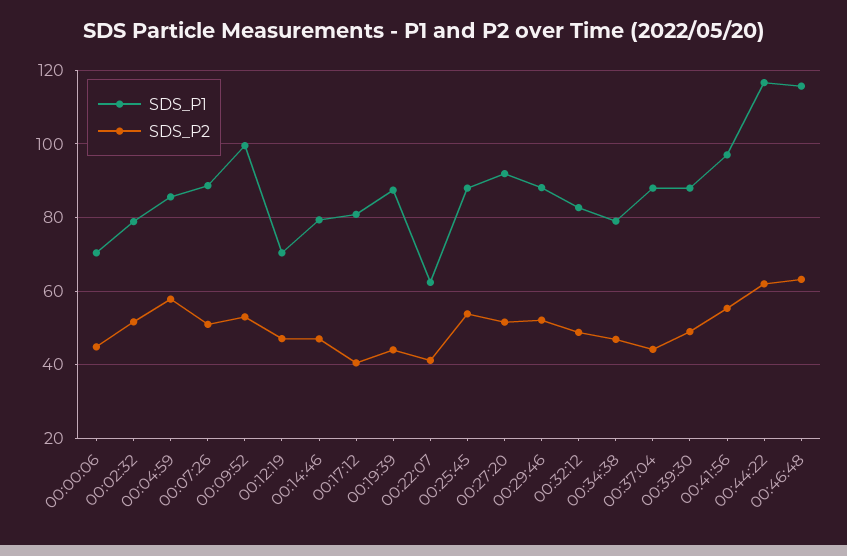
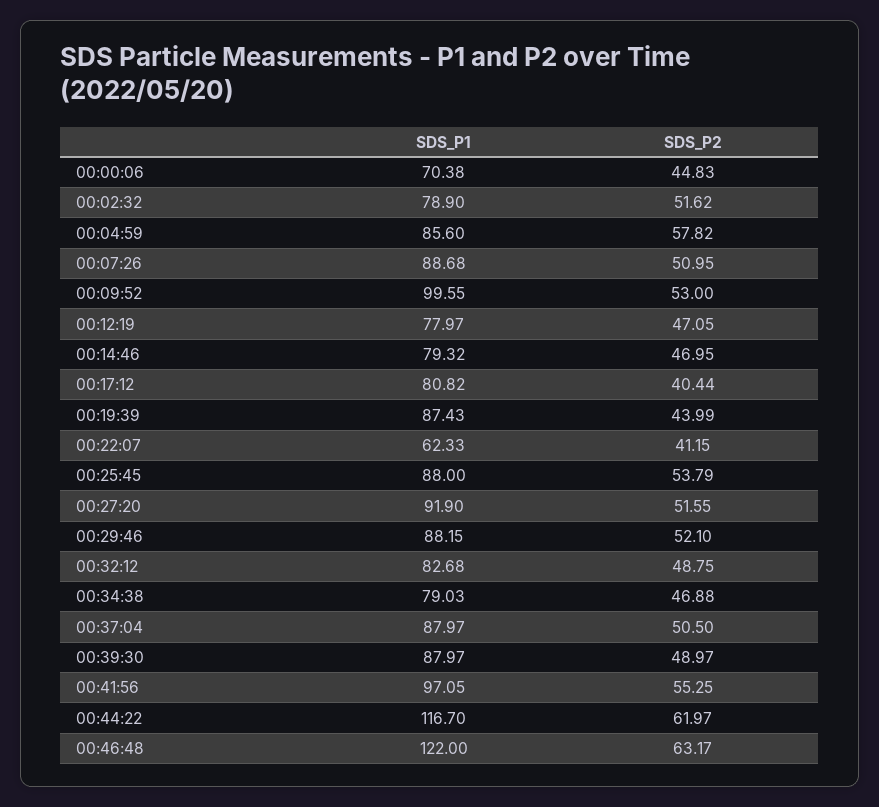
SDS_P1, 00:12:19: 70 -> 77.97
SDS_P2, 00:37:04: 44 -> 50.5
SDS_P1, 00:46:48: 116 -> 122

